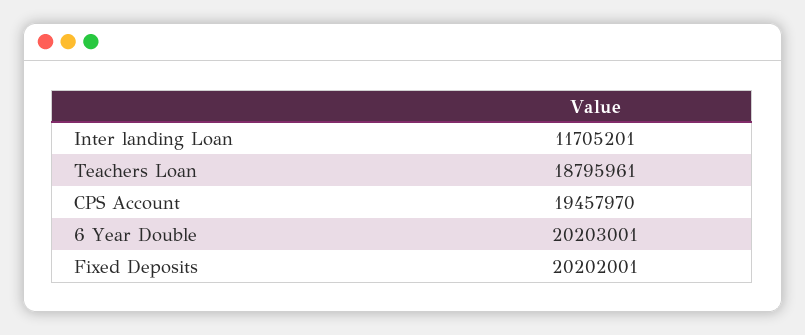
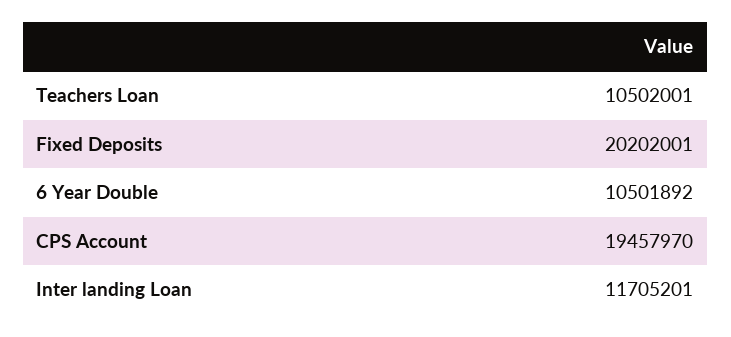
Teachers Loan: 18795961 -> 10502001
6 Year Double: 20203001 -> 10501892

